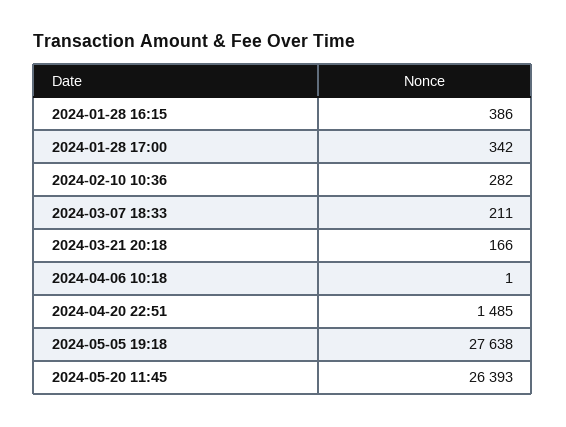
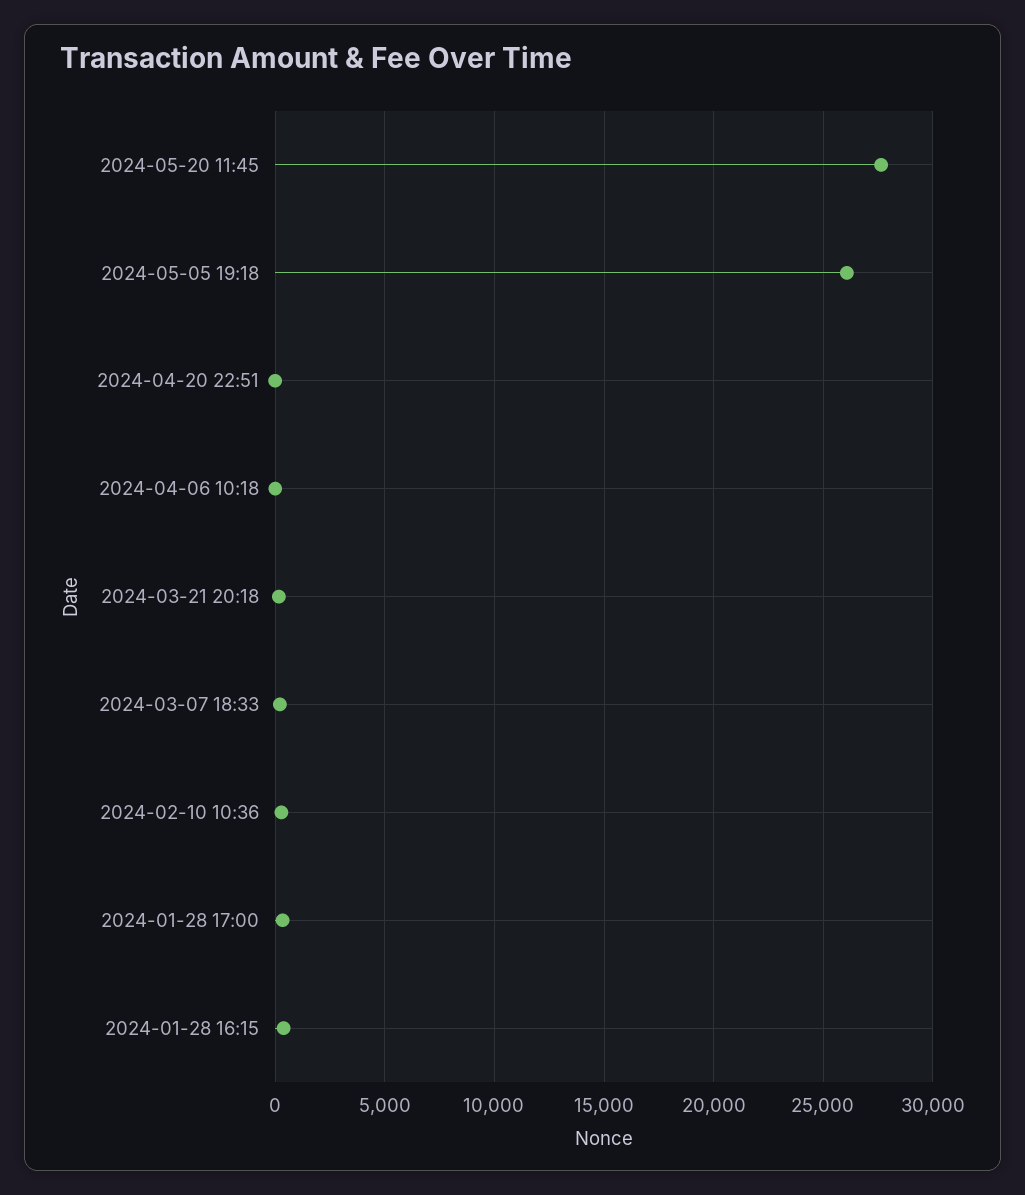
2024-04-20 22:51: 1485 -> 0
2024-05-05 19:18: 27638 -> 26000
2024-05-20 11:45: 26393 -> 27500

